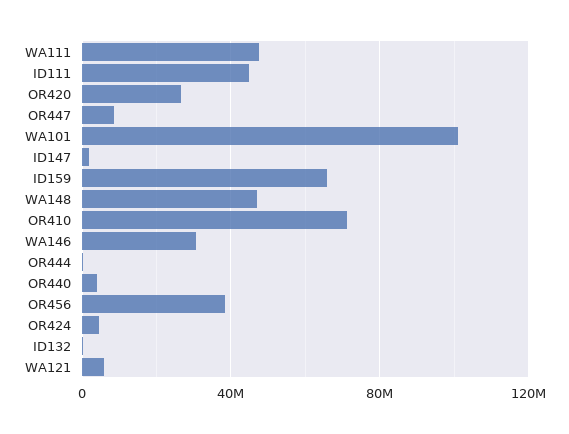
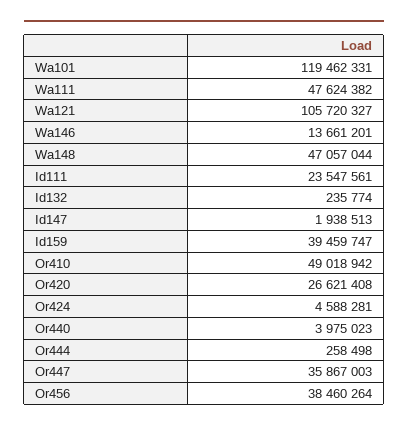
ID111: 45000000 -> 23547561
OR447: 10000000 -> 35867003
WA101: 100000000 -> 119462331
ID159: 65000000 -> 39459747
OR410: 70000000 -> 49018942
WA146: 30000000 -> 13661201
WA121: 5000000 -> 105720327

